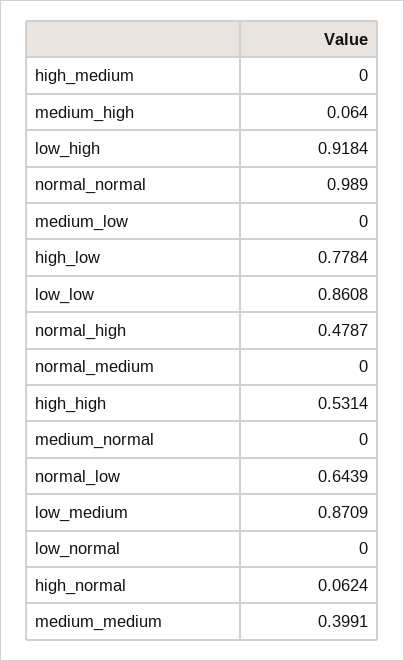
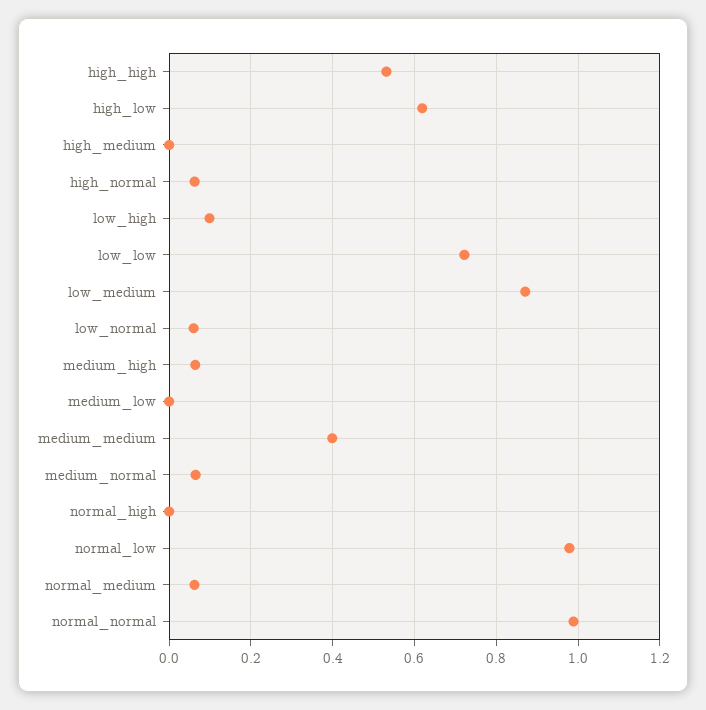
low_high: 0.9184 -> 0.1
high_low: 0.7784 -> 0.62
low_low: 0.8608 -> 0.72
normal_high: 0.4787 -> 0
normal_medium: 0 -> 0.06
medium_normal: 0 -> 0.06
normal_low: 0.6439 -> 0.98
low_normal: 0 -> 0.06

